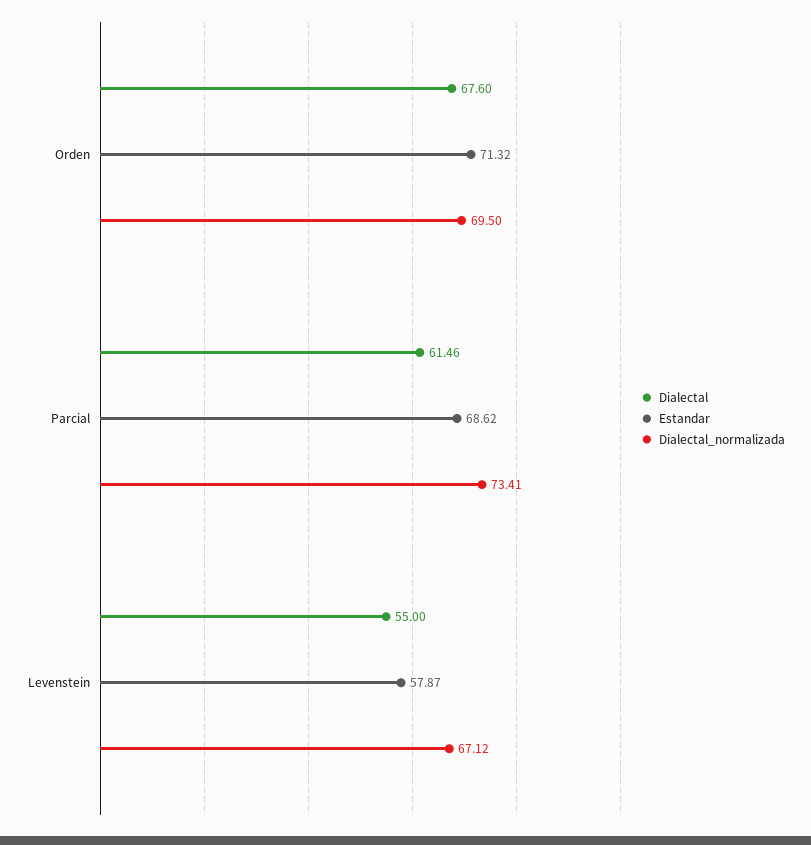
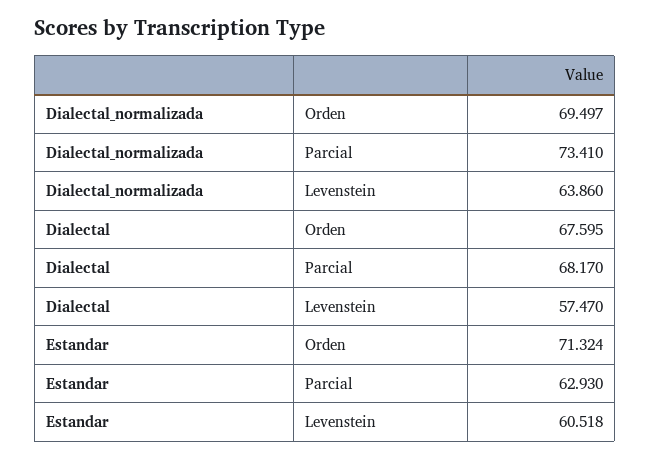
Dialectal, Parcial: 61.46 -> 68.17
Estandar, Parcial: 68.62 -> 62.93
Dialectal, Levenstein: 55 -> 57.47
Estandar, Levenstein: 57.87 -> 60.518
Dialectal_normalizada, Levenstein: 67.12 -> 63.86

